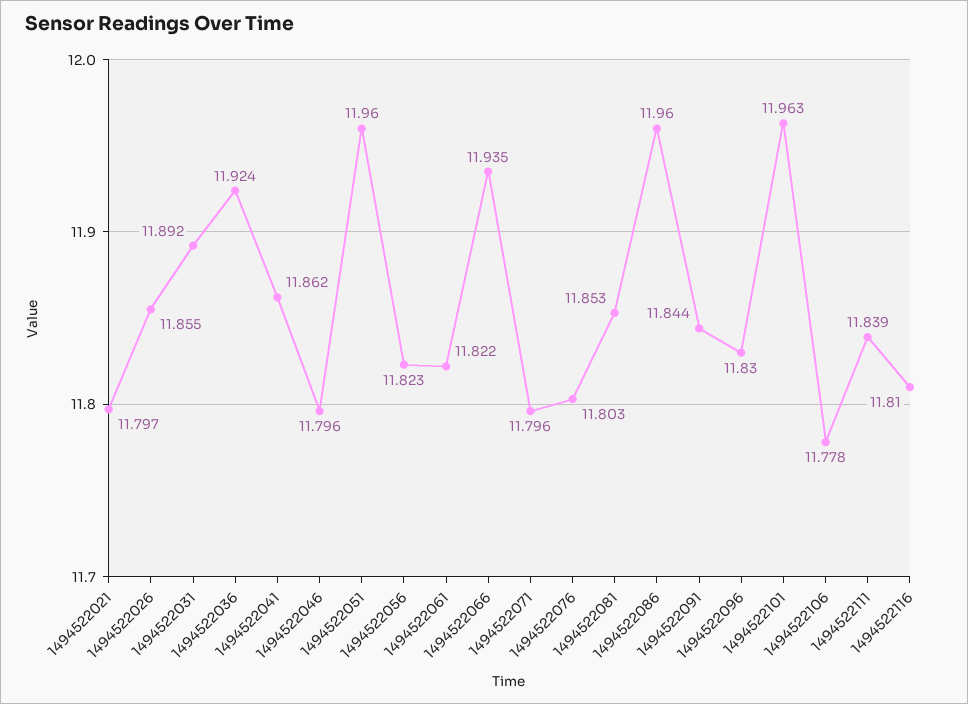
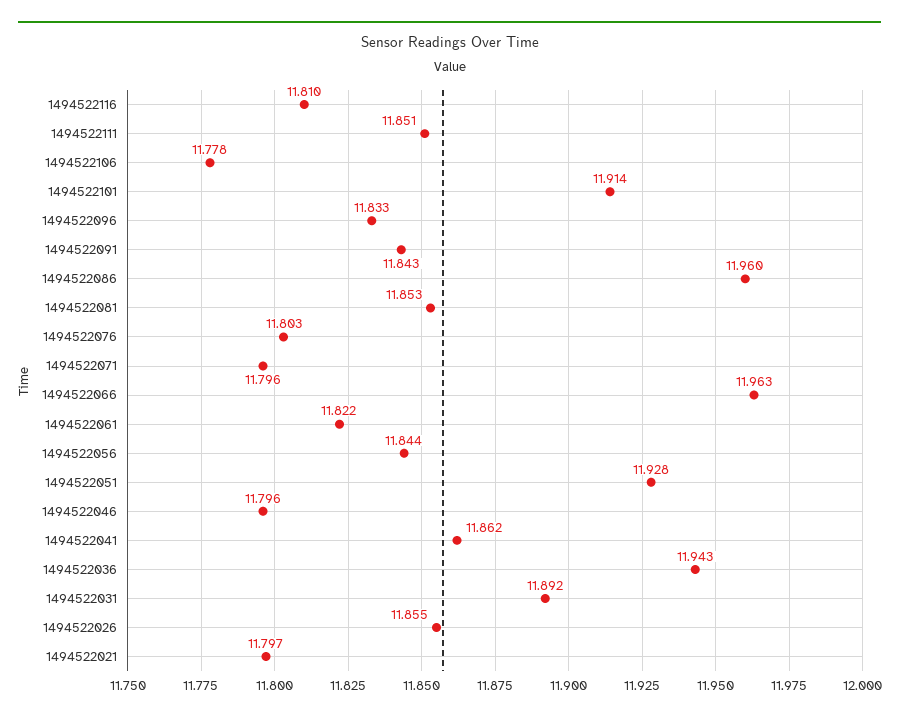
1494522036: 11.924 -> 11.943
1494522051: 11.96 -> 11.928
1494522056: 11.823 -> 11.844
1494522066: 11.935 -> 11.963
1494522091: 11.844 -> 11.843
1494522096: 11.83 -> 11.833
1494522101: 11.963 -> 11.914
1494522111: 11.839 -> 11.851

